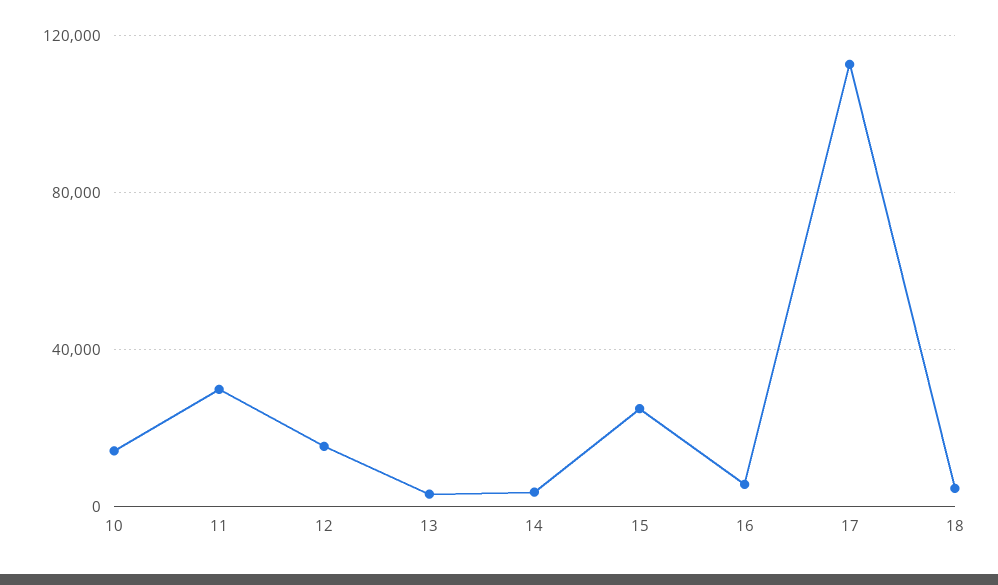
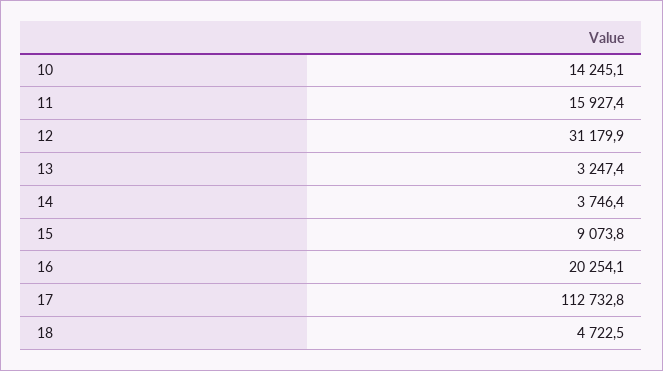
11: 30000 -> 15927.4
12: 15000 -> 31179.9
15: 25000 -> 9073.8
16: 5000 -> 20254.1

